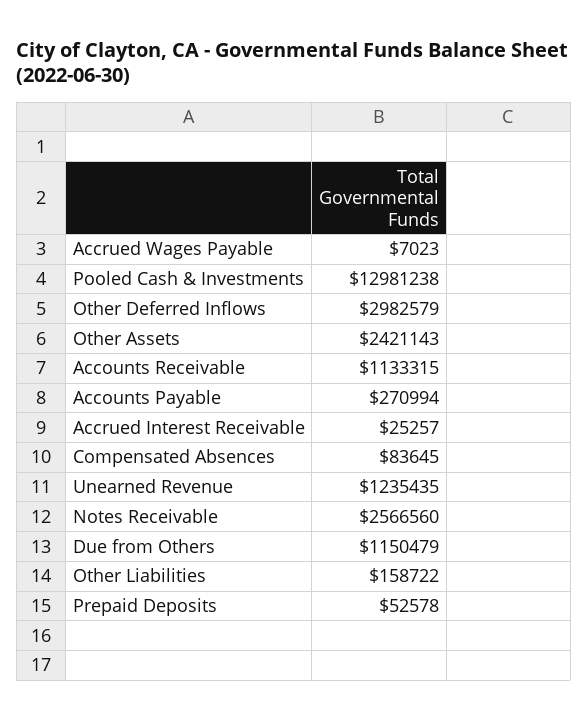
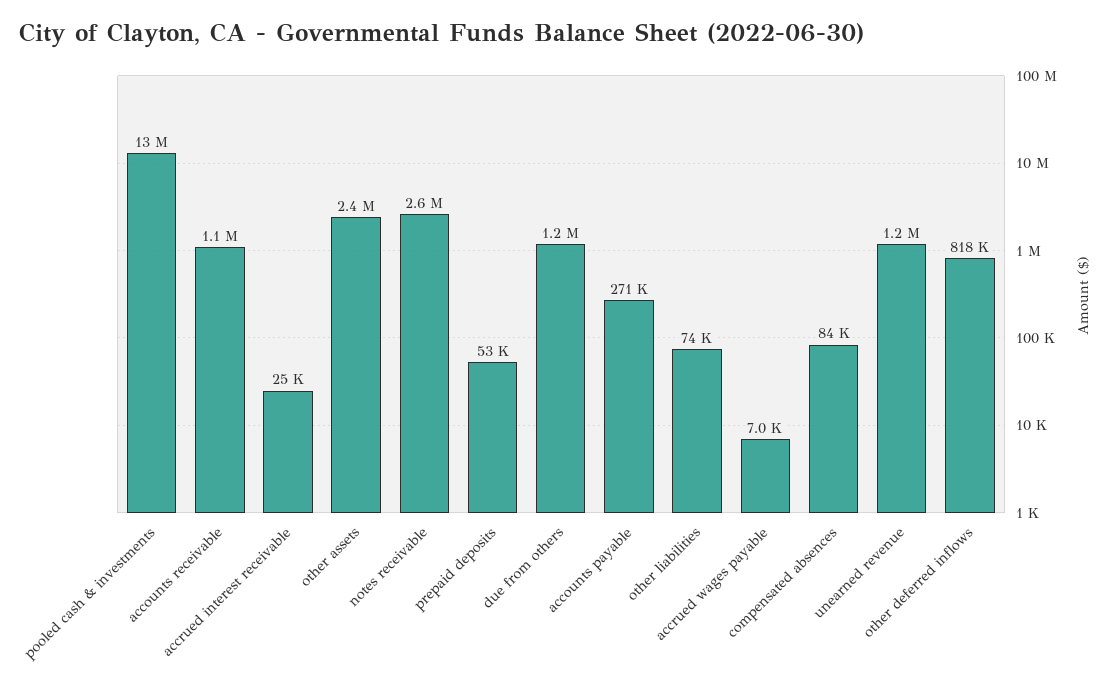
Other Deferred Inflows: 2982579 -> 818000
Other Liabilities: 158722 -> 74000

